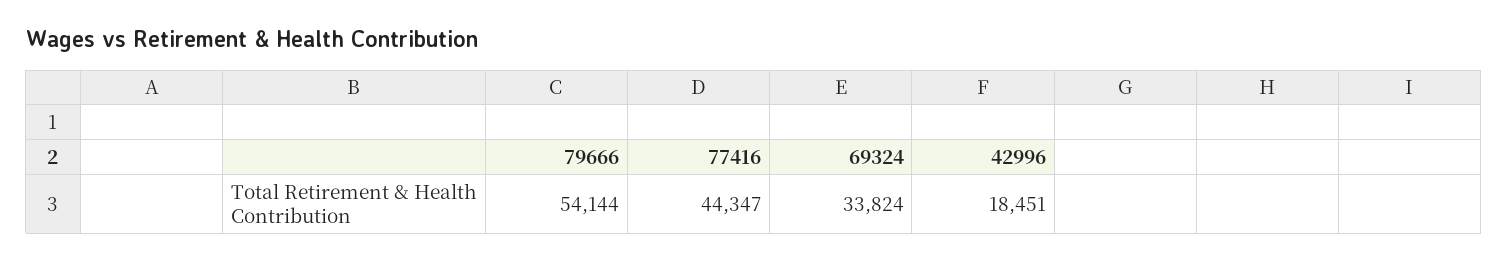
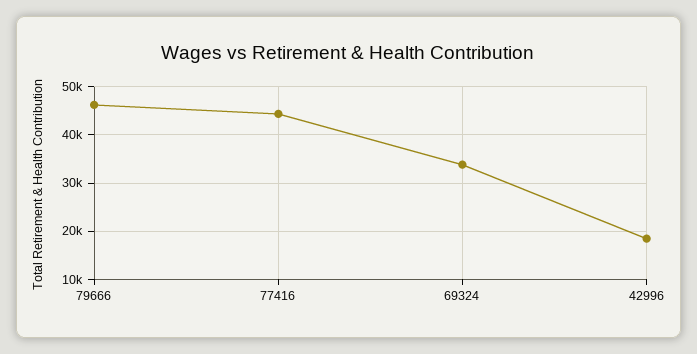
79666: 54144 -> 46000

